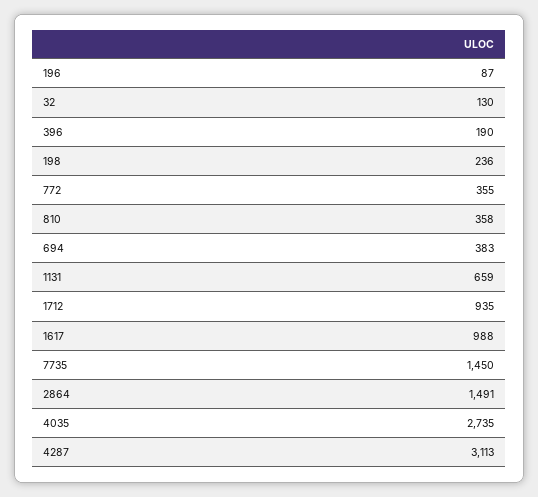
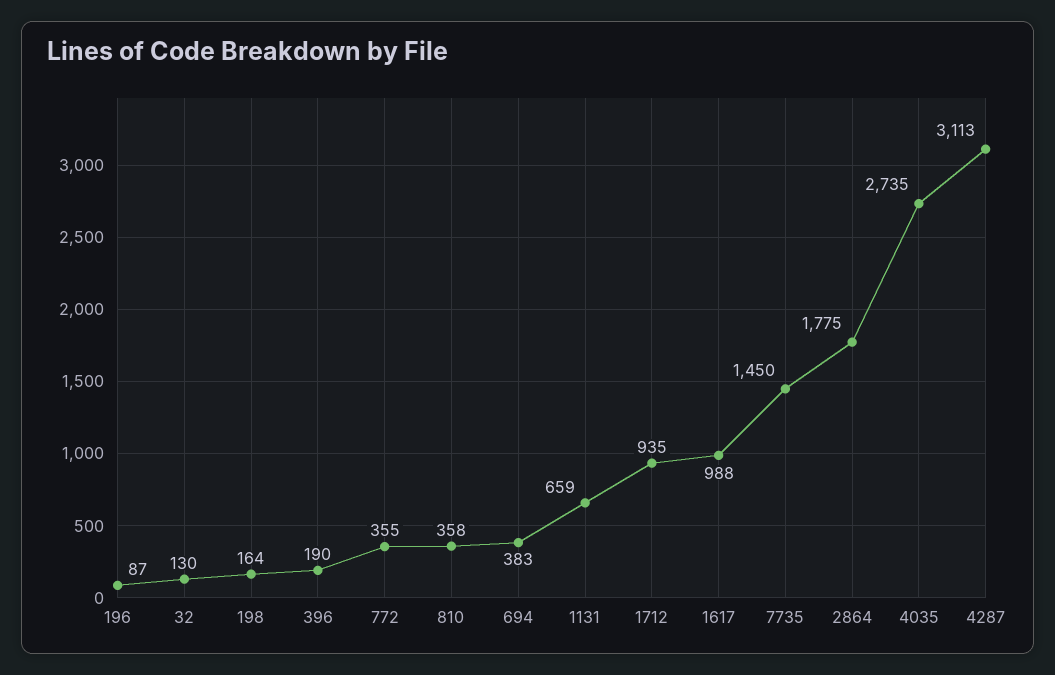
198: 236 -> 164
2864: 1491 -> 1775

